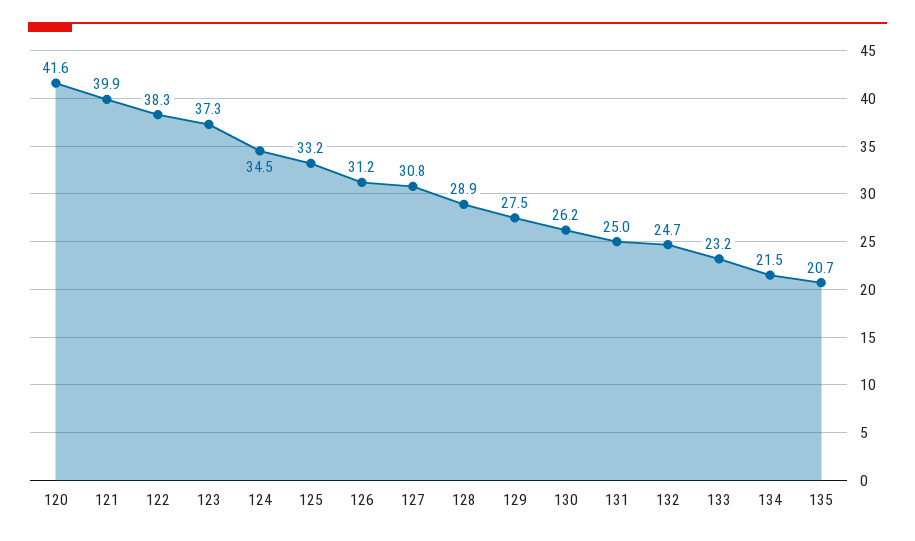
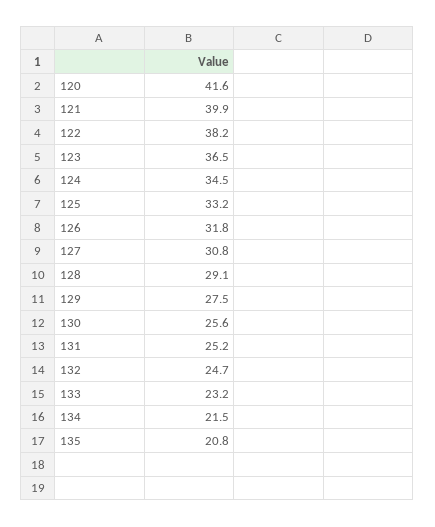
122: 38.3 -> 38.2
123: 37.3 -> 36.5
126: 31.2 -> 31.8
128: 28.9 -> 29.1
130: 26.2 -> 25.6
131: 25 -> 25.2
135: 20.7 -> 20.8

